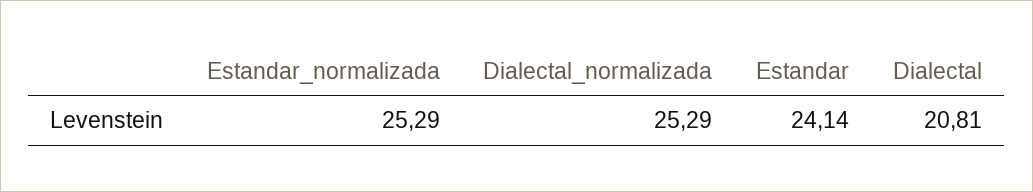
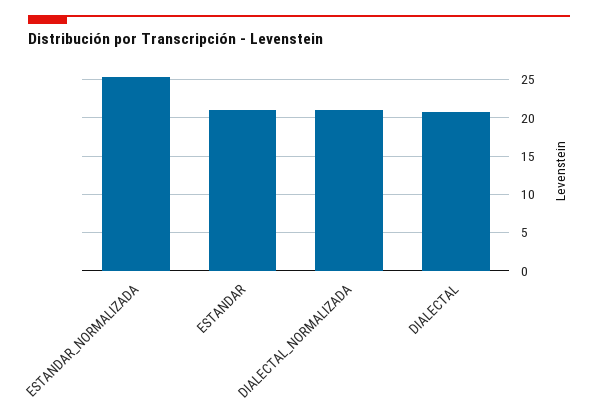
Dialectal_normalizada: 25.29 -> 21
Estandar: 24.14 -> 21

